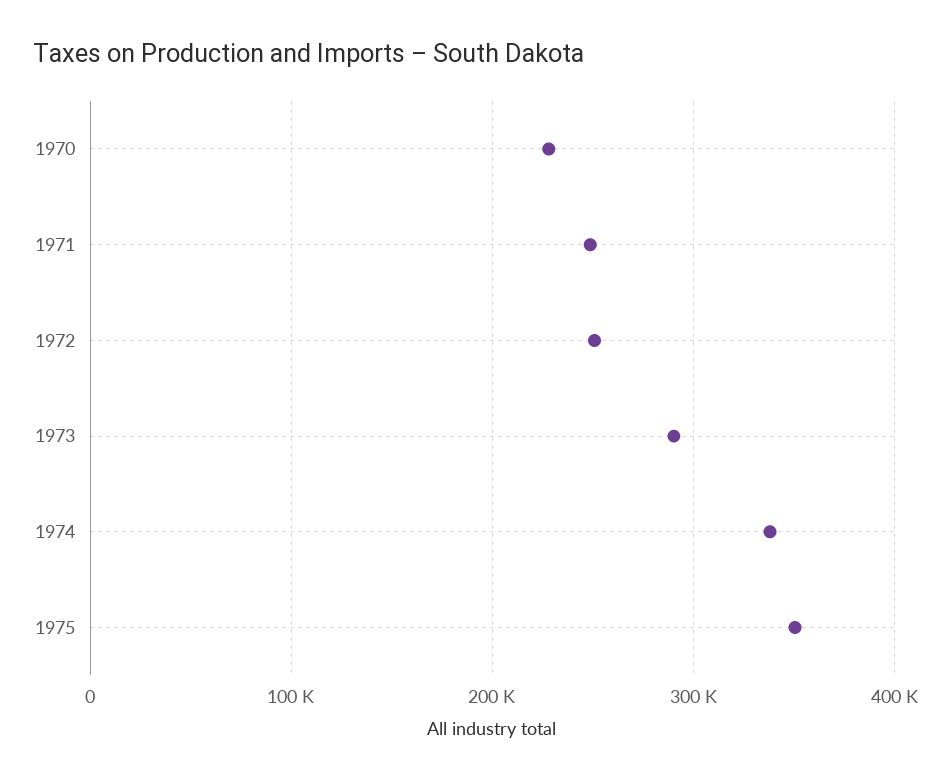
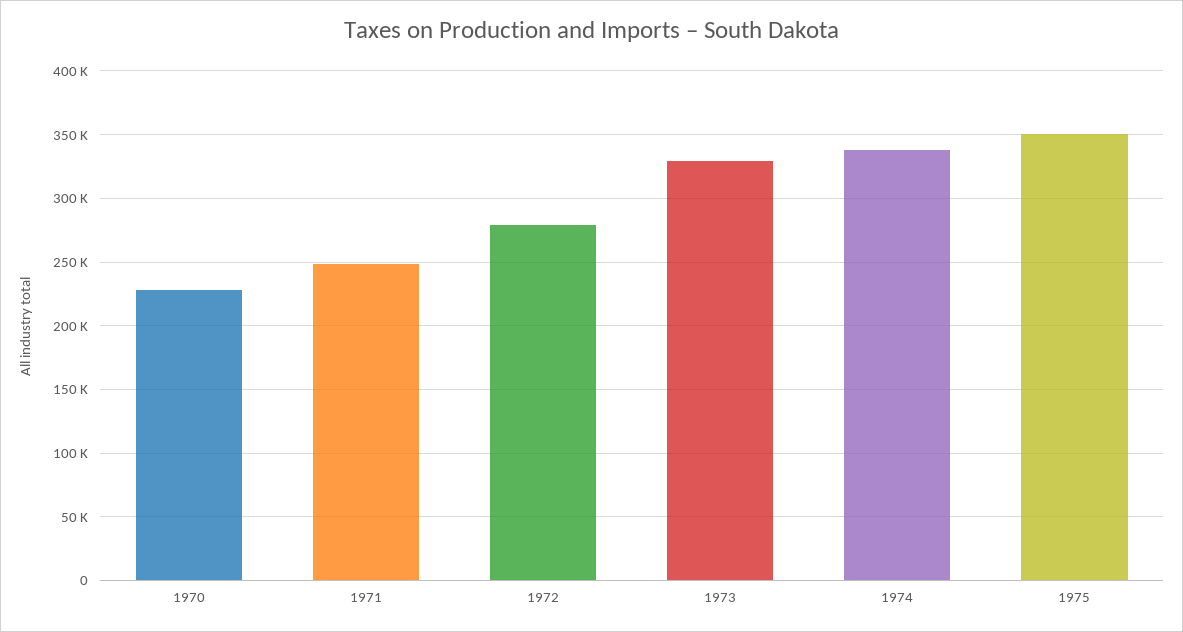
1972: 250000 -> 280000
1973: 290000 -> 330000

